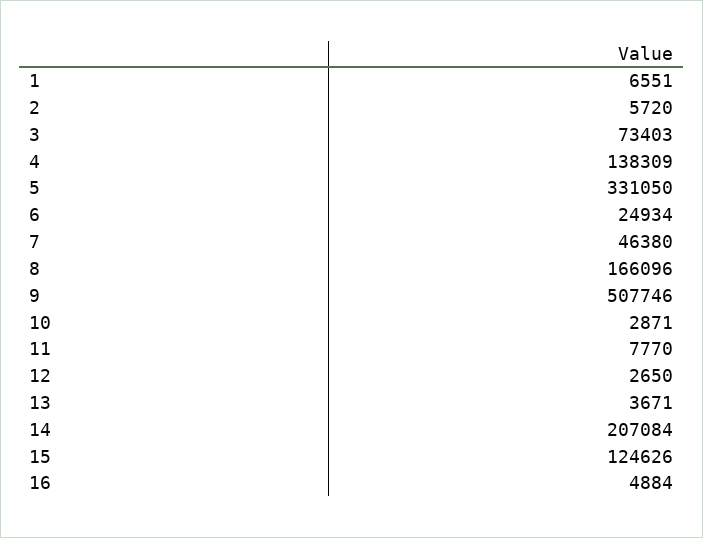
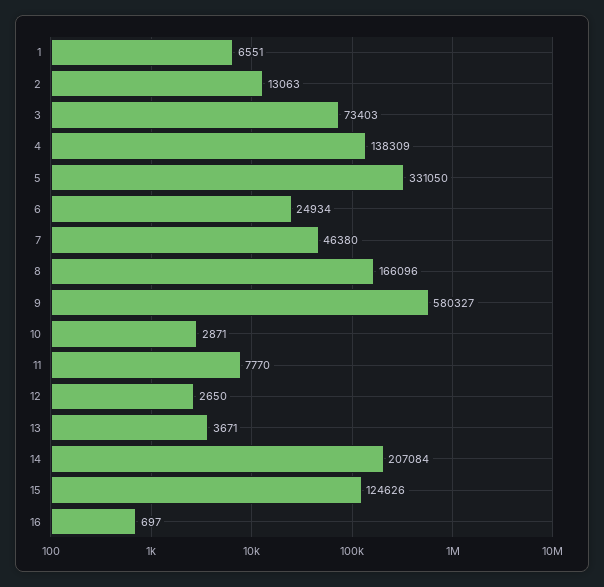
2: 5720 -> 13063
9: 507746 -> 580327
16: 4884 -> 697

